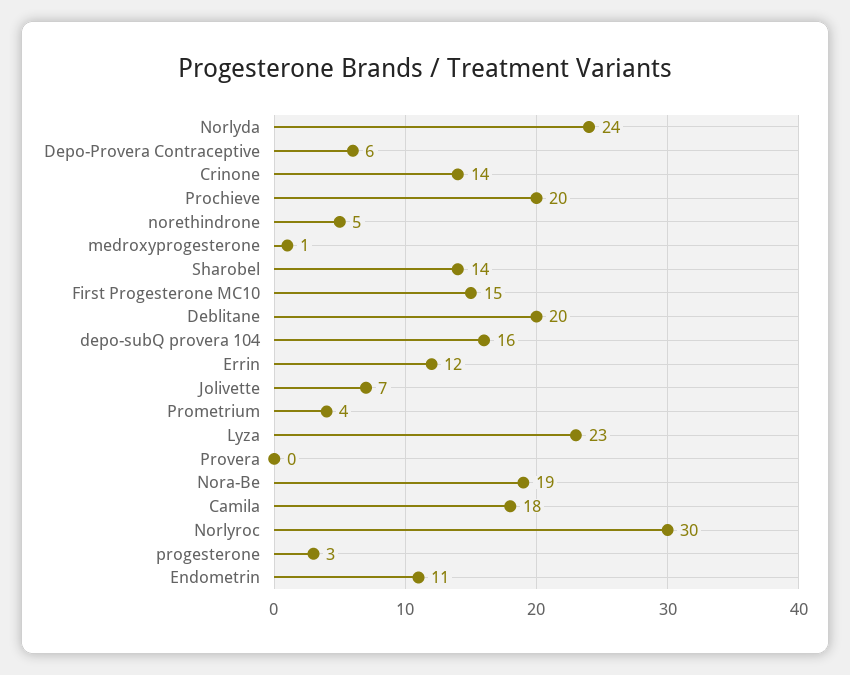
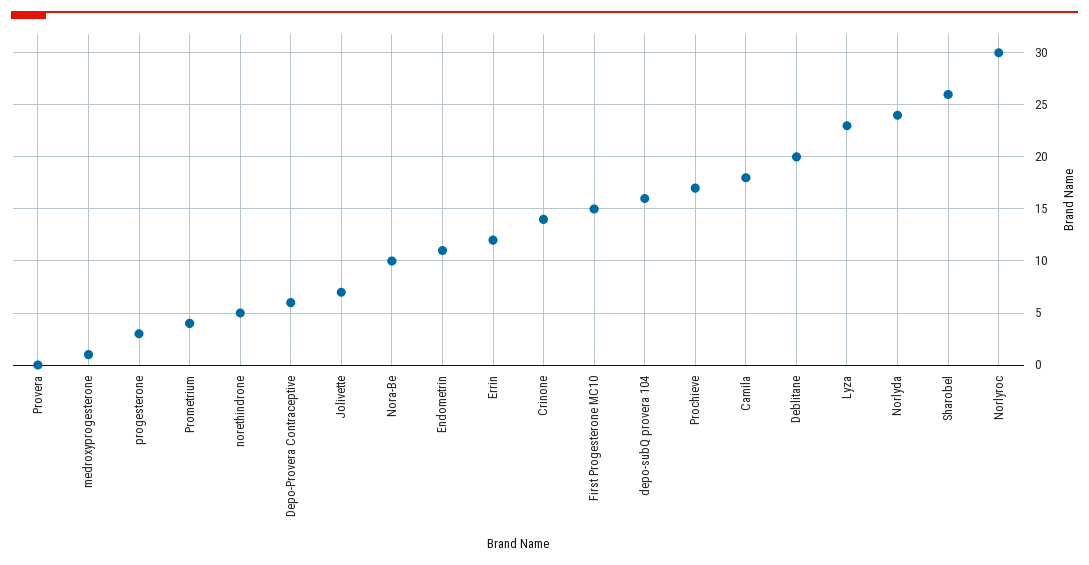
Prochieve: 20 -> 17
Sharobel: 14 -> 26
Nora-Be: 19 -> 10

